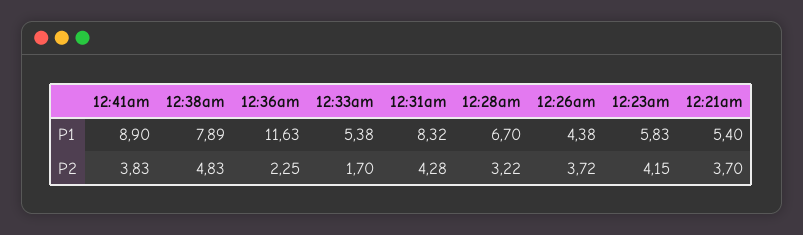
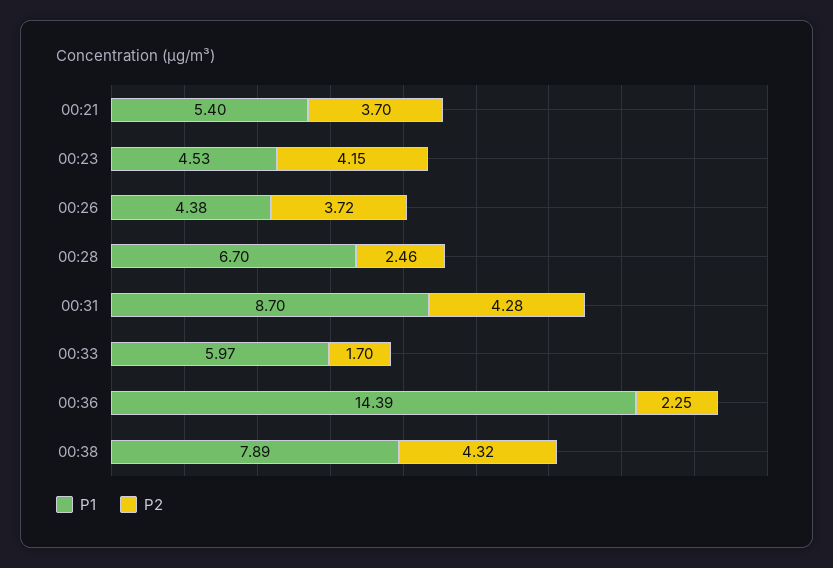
P1, 12:41am: 8.9 -> none
P1, 12:36am: 11.63 -> 14.39
P1, 12:33am: 5.38 -> 5.97
P1, 12:31am: 8.32 -> 8.7
P1, 12:23am: 5.83 -> 4.53
P2, 12:41am: 3.83 -> none
P2, 12:38am: 4.83 -> 4.32
P2, 12:28am: 3.22 -> 2.46

